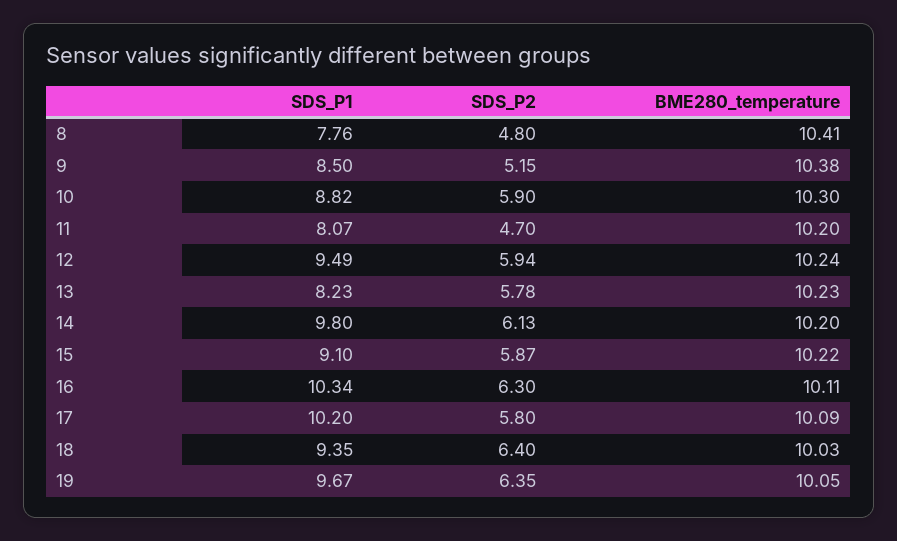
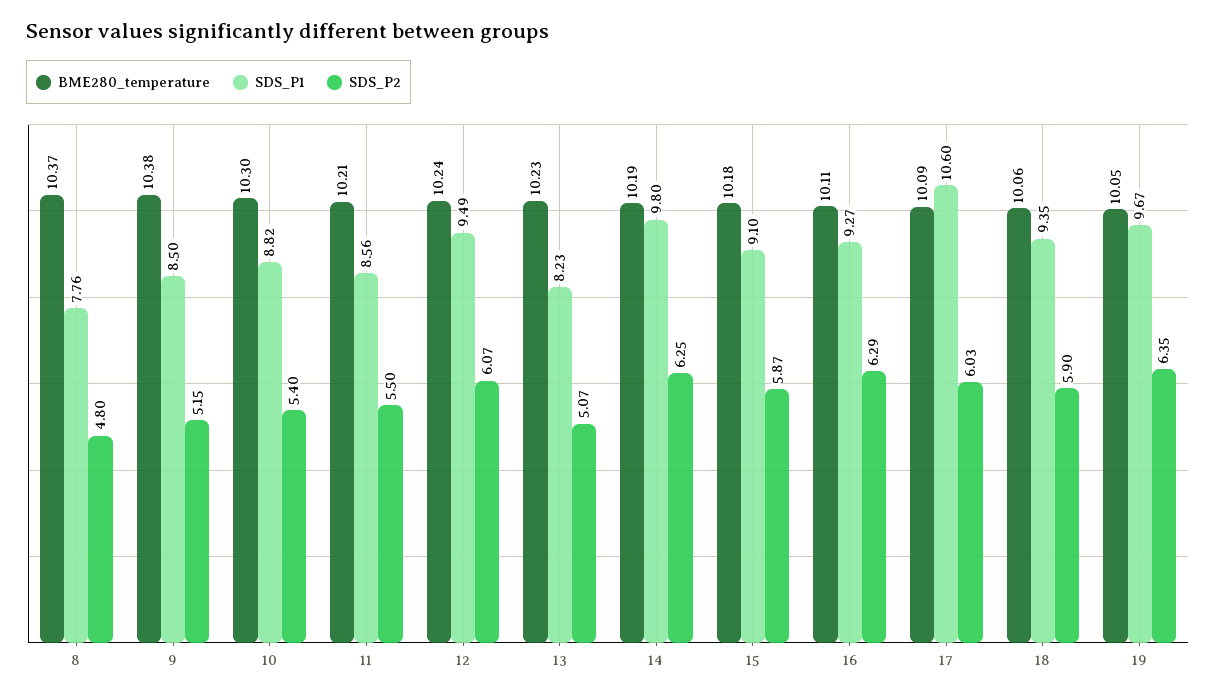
BME280_temperature, 8: 10.41 -> 10.37
SDS_P2, 10: 5.9 -> 5.4
SDS_P1, 11: 8.07 -> 8.56
SDS_P2, 11: 4.7 -> 5.5
BME280_temperature, 11: 10.2 -> 10.21
SDS_P2, 12: 5.94 -> 6.07
SDS_P2, 13: 5.78 -> 5.07
SDS_P2, 14: 6.13 -> 6.25
BME280_temperature, 14: 10.2 -> 10.19
BME280_temperature, 15: 10.22 -> 10.18
SDS_P1, 16: 10.34 -> 9.27
SDS_P2, 16: 6.3 -> 6.29
SDS_P1, 17: 10.2 -> 10.6
SDS_P2, 17: 5.8 -> 6.03
SDS_P2, 18: 6.4 -> 5.9
BME280_temperature, 18: 10.03 -> 10.06

